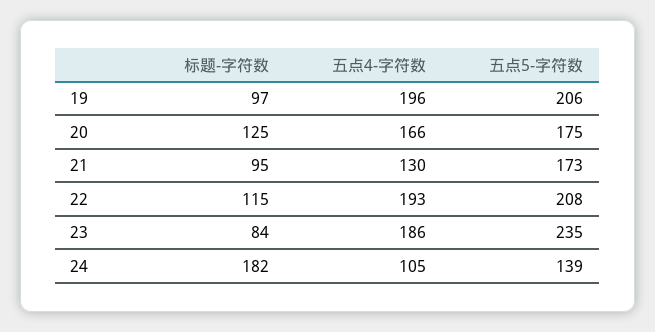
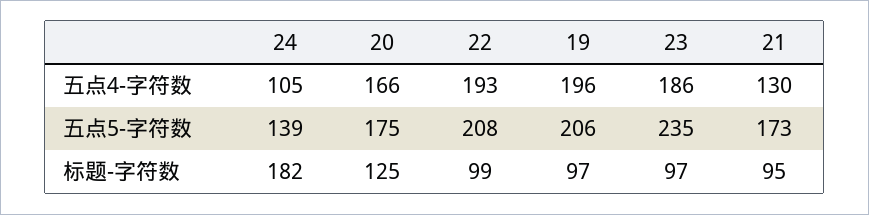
标题-字符数, 22: 115 -> 99
标题-字符数, 23: 84 -> 97

